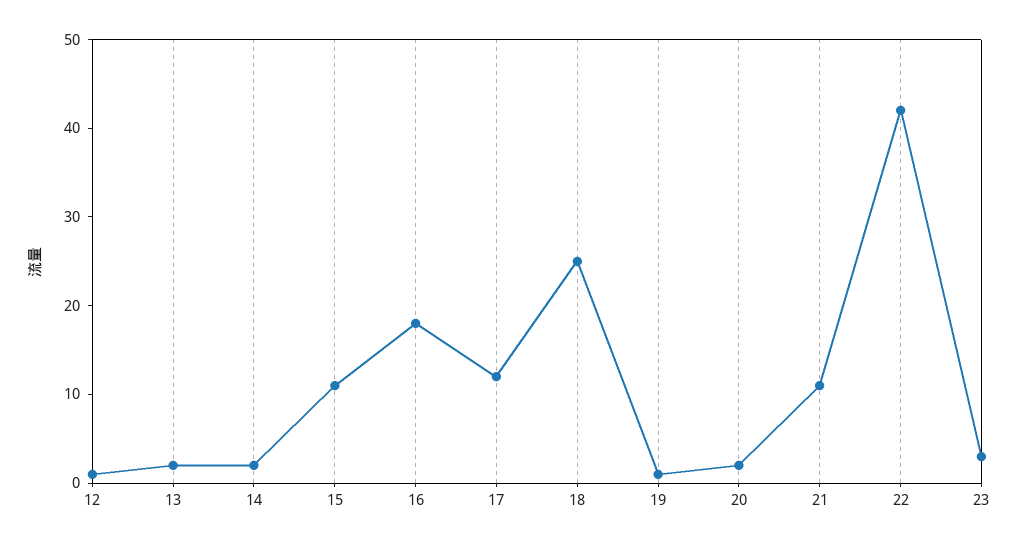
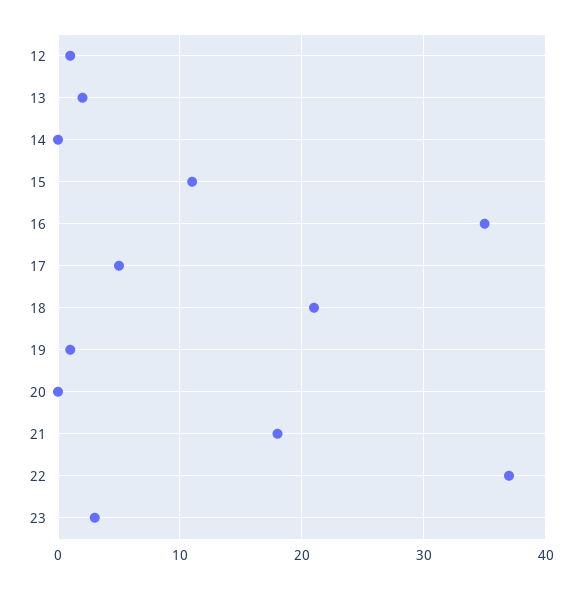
14: 2 -> 0
16: 18 -> 35
17: 12 -> 5
18: 25 -> 21
20: 2 -> 0
21: 11 -> 18
22: 42 -> 37

